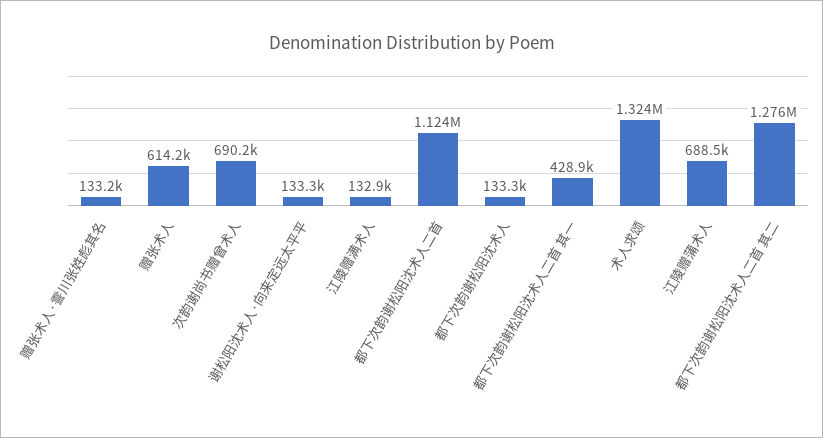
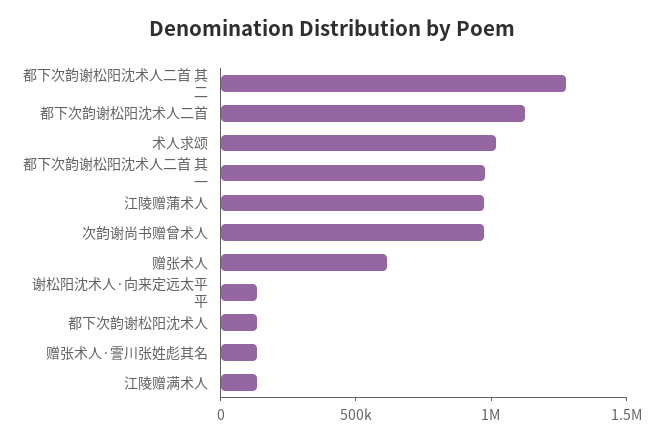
次韵谢尚书赠曾术人: 690200 -> 1000000
都下次韵谢松阳沈术人二首 其一: 428900 -> 1000000
术人求颂: 1324000 -> 1000000
江陵赠蒲术人: 688500 -> 1000000

